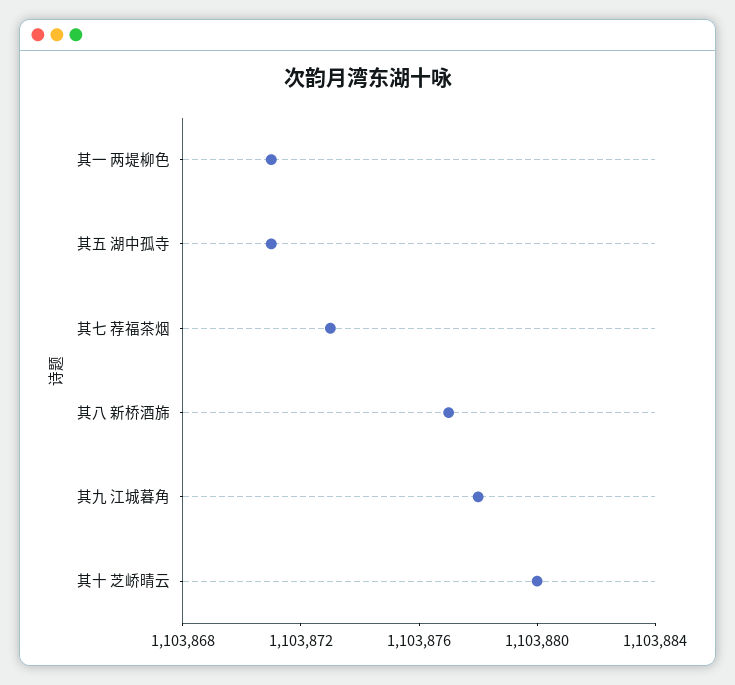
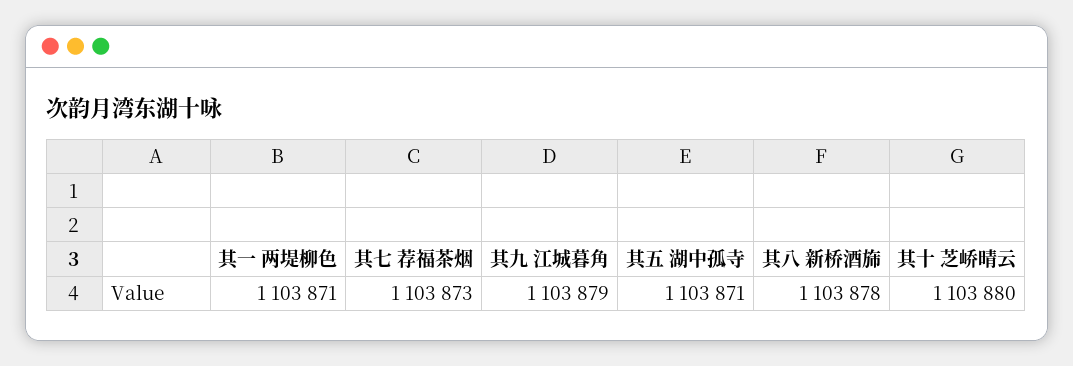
其八 新桥酒旆: 1103877 -> 1103878
其九 江城暮角: 1103878 -> 1103879

